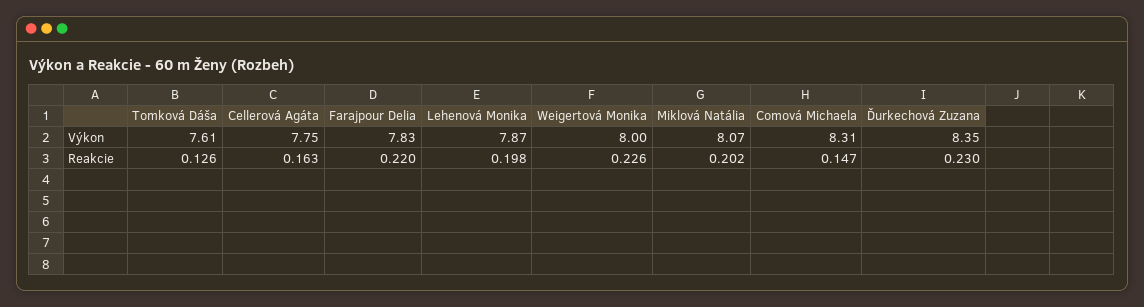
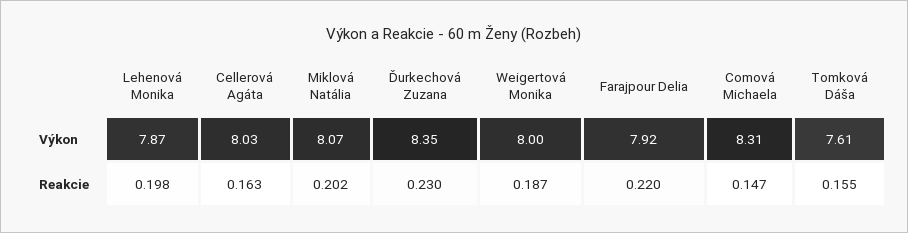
Cellerová Agáta, Výkon: 7.75 -> 8.03
Farajpour Delia, Výkon: 7.83 -> 7.92
Tomková Dáša, Reakcie: 0.126 -> 0.155
Weigertová Monika, Reakcie: 0.226 -> 0.187

